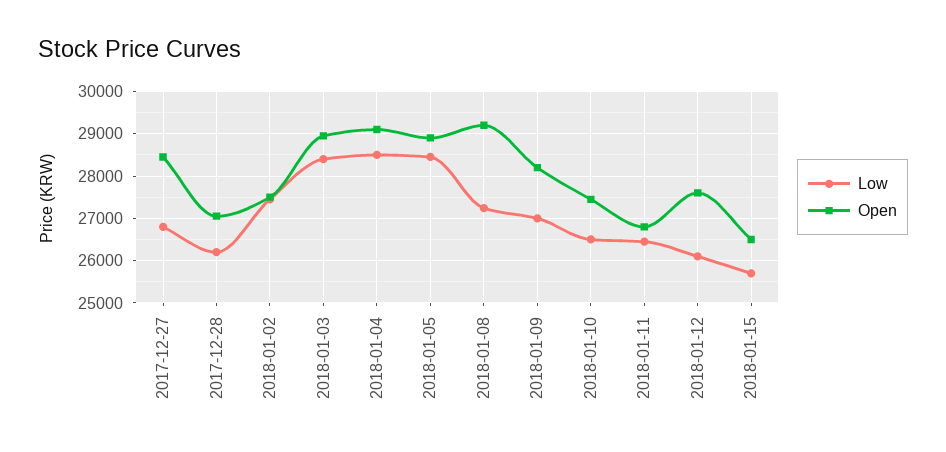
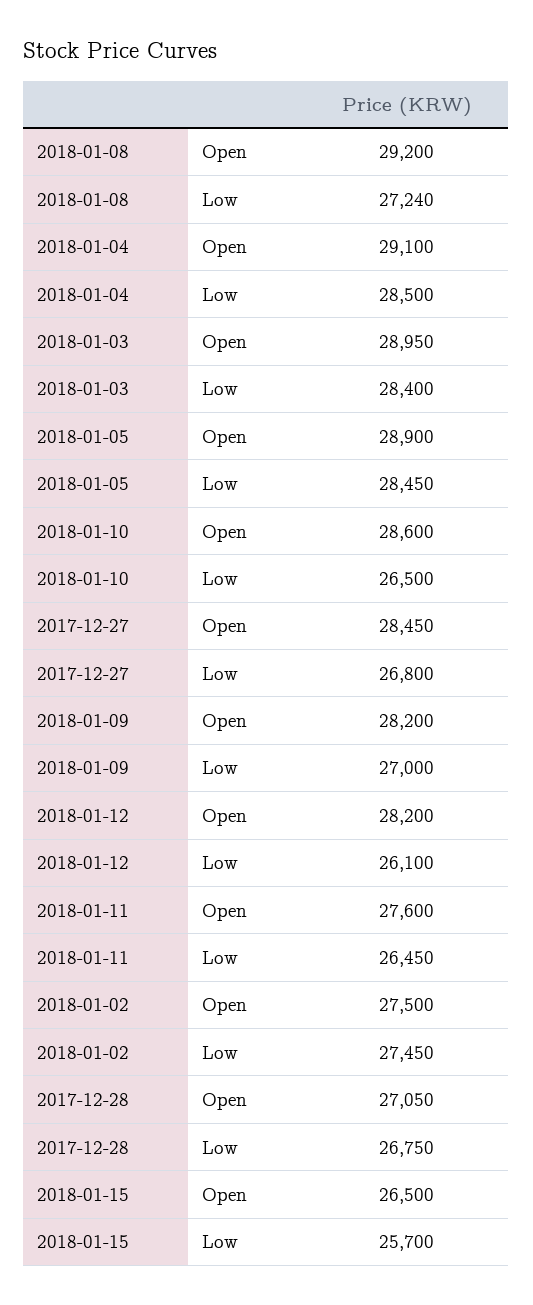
Low, 2017-12-28: 26200 -> 26750
Open, 2018-01-10: 27400 -> 28600
Open, 2018-01-11: 26800 -> 27600
Open, 2018-01-12: 27600 -> 28200

